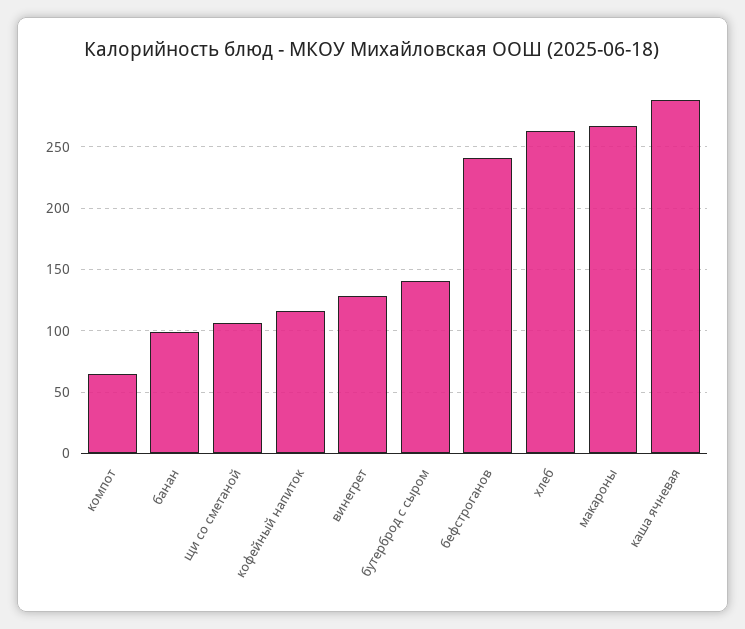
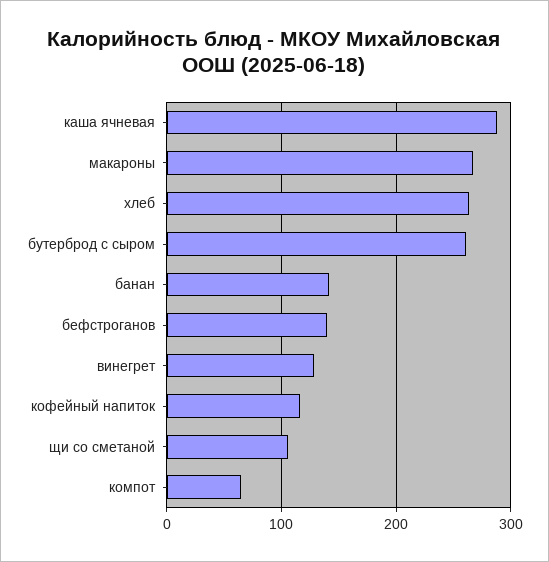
банан: 100 -> 140
бутерброд с сыром: 140 -> 260
бефстроганов: 240 -> 140

